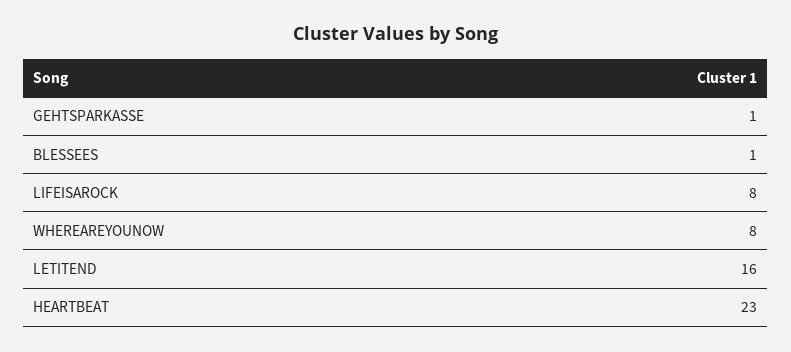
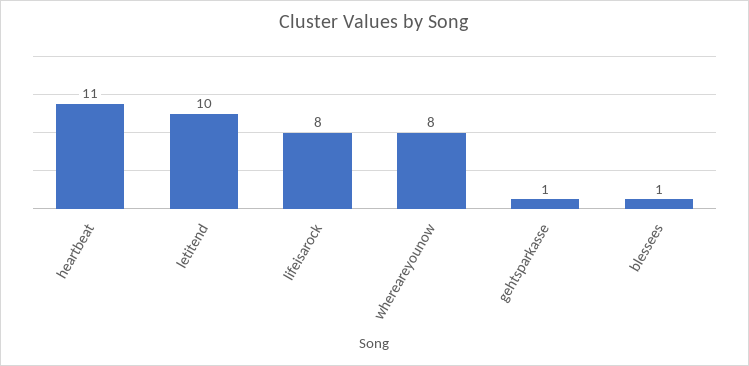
LETITEND: 16 -> 10
HEARTBEAT: 23 -> 11

